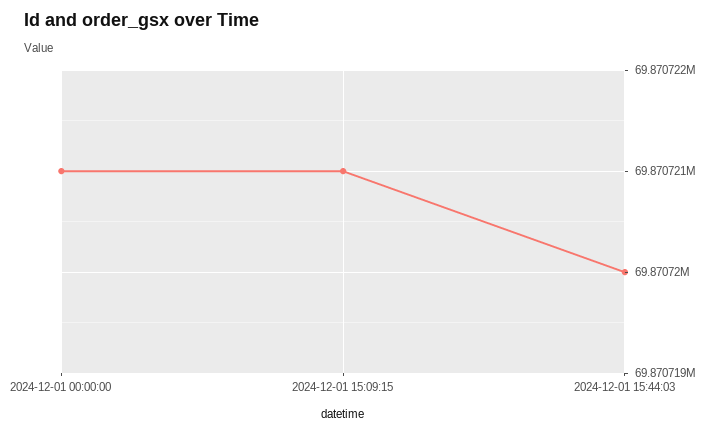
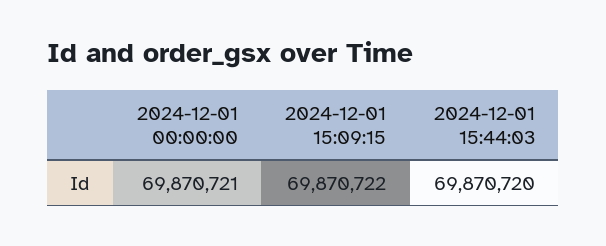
2024-12-01 15:09:15: 69870721 -> 69870722

